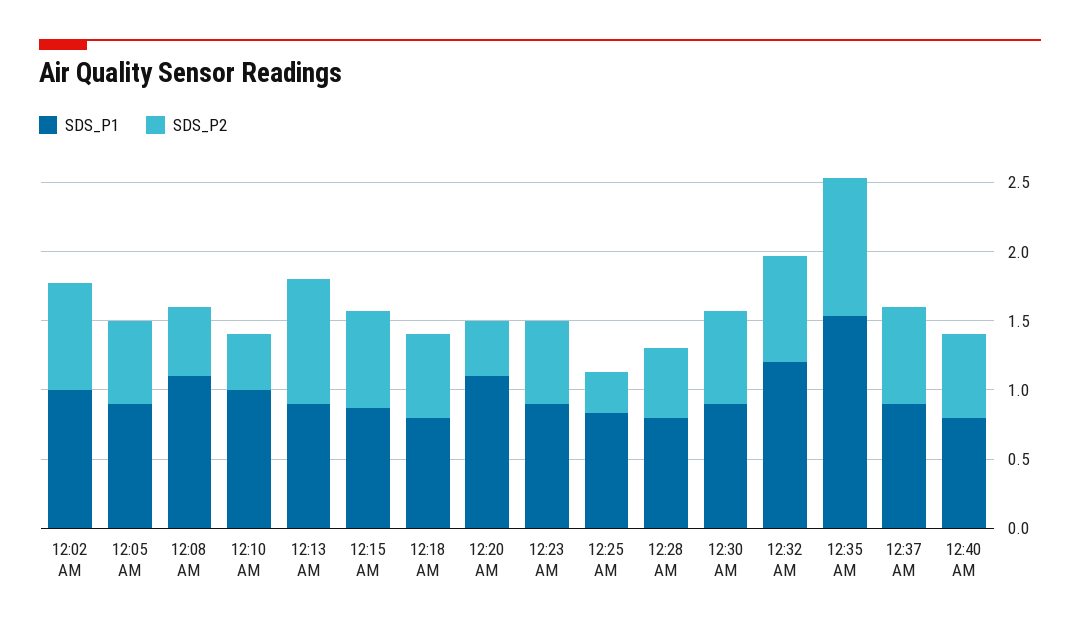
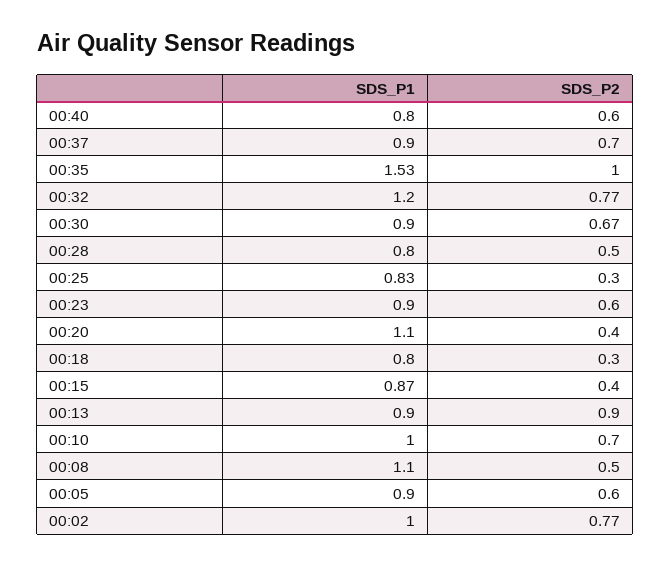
SDS_P2, 12:10 AM: 0.4 -> 0.7
SDS_P2, 12:15 AM: 0.7 -> 0.4
SDS_P2, 12:18 AM: 0.6 -> 0.3

